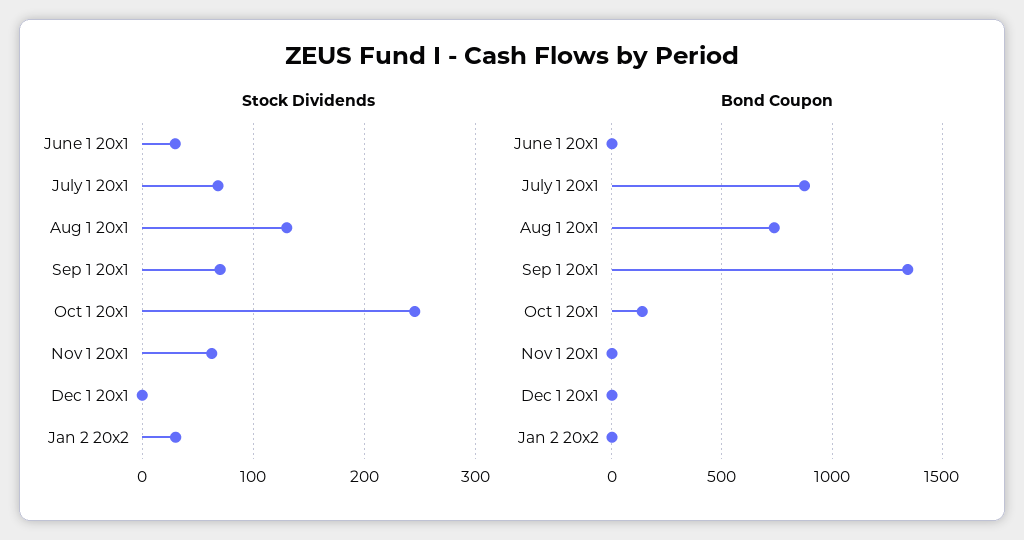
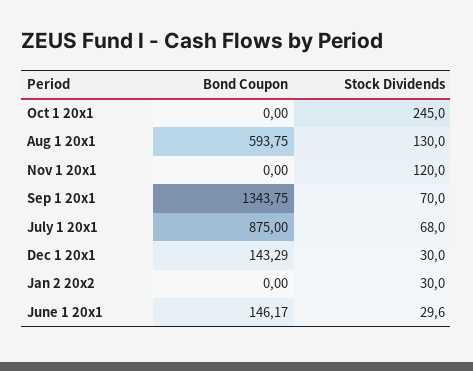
Stock Dividends, Nov 1 20x1: 60 -> 120
Stock Dividends, Dec 1 20x1: 0 -> 30
Bond Coupon, June 1 20x1: 0 -> 146.17
Bond Coupon, Aug 1 20x1: 750 -> 593.75
Bond Coupon, Oct 1 20x1: 150 -> 0
Bond Coupon, Dec 1 20x1: 0 -> 143.29

